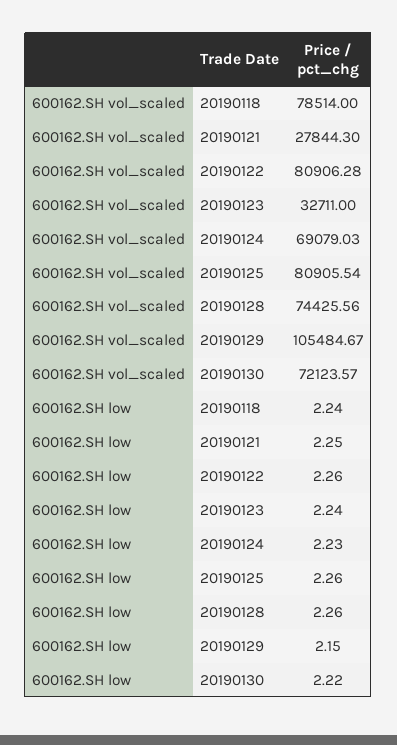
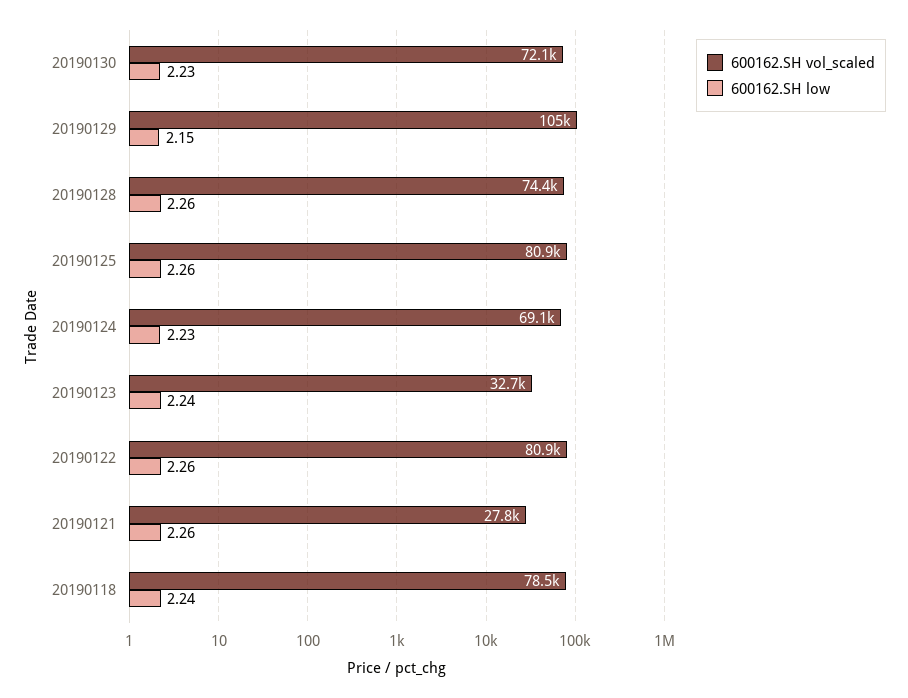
600162.SH low, 20190121: 2.25 -> 2.26
600162.SH low, 20190130: 2.22 -> 2.23

